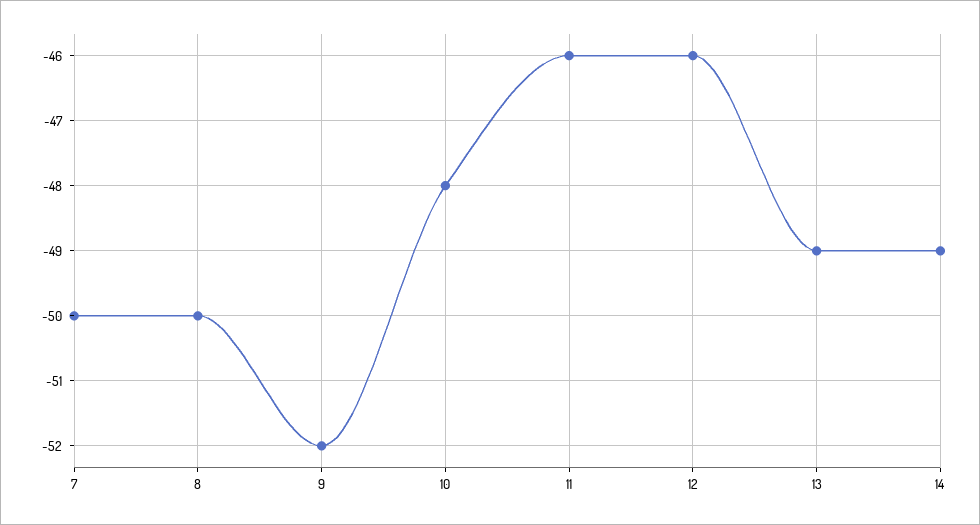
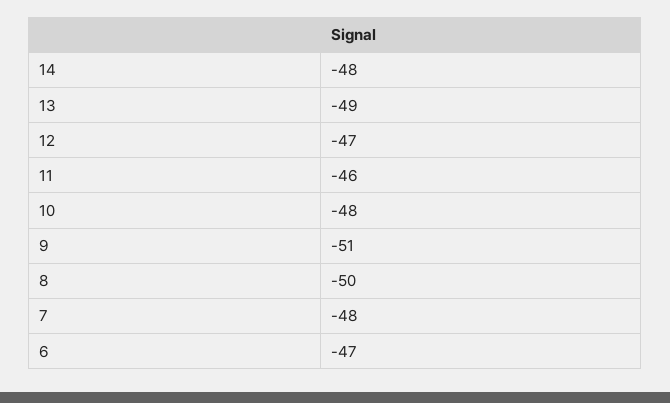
7: -50 -> -48
9: -52 -> -51
12: -46 -> -47
14: -49 -> -48
6: none -> -47

